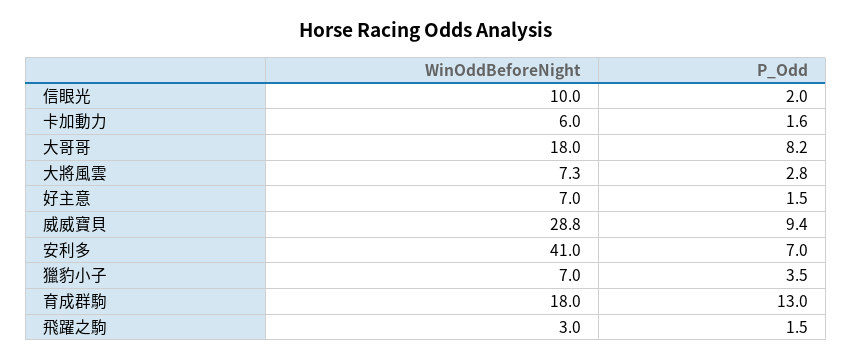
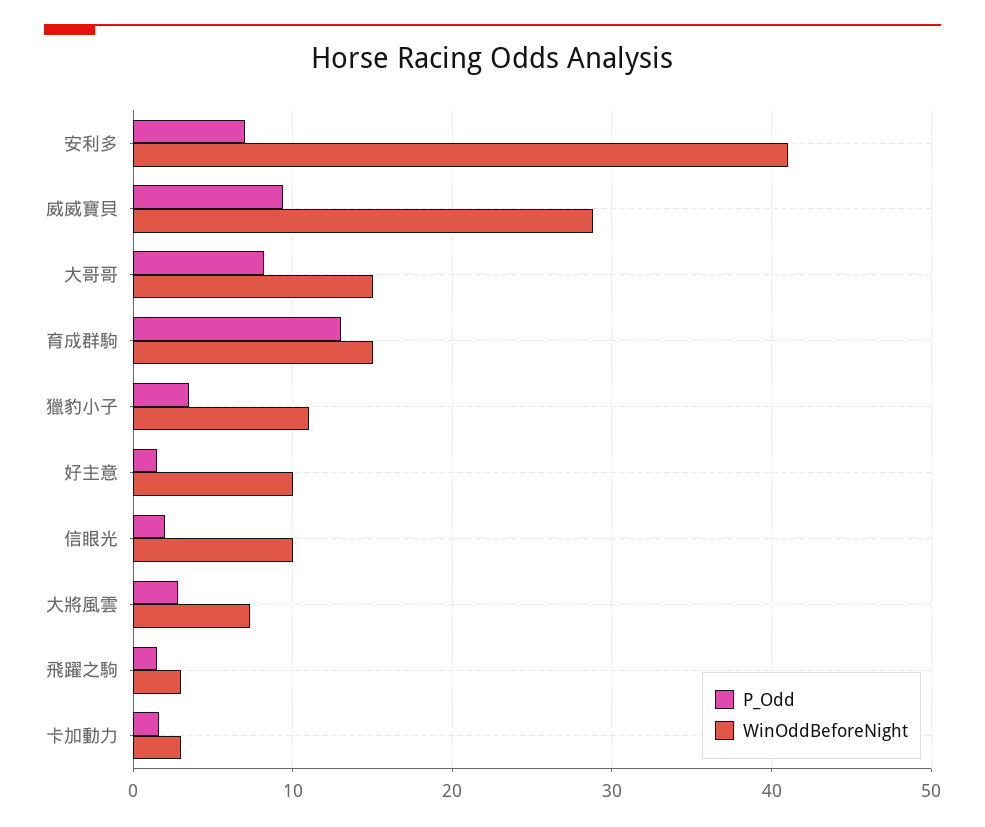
WinOddBeforeNight, 卡加動力: 6 -> 3
WinOddBeforeNight, 大哥哥: 18 -> 15
WinOddBeforeNight, 好主意: 7 -> 10
WinOddBeforeNight, 獵豹小子: 7 -> 11
WinOddBeforeNight, 育成群駒: 18 -> 15

